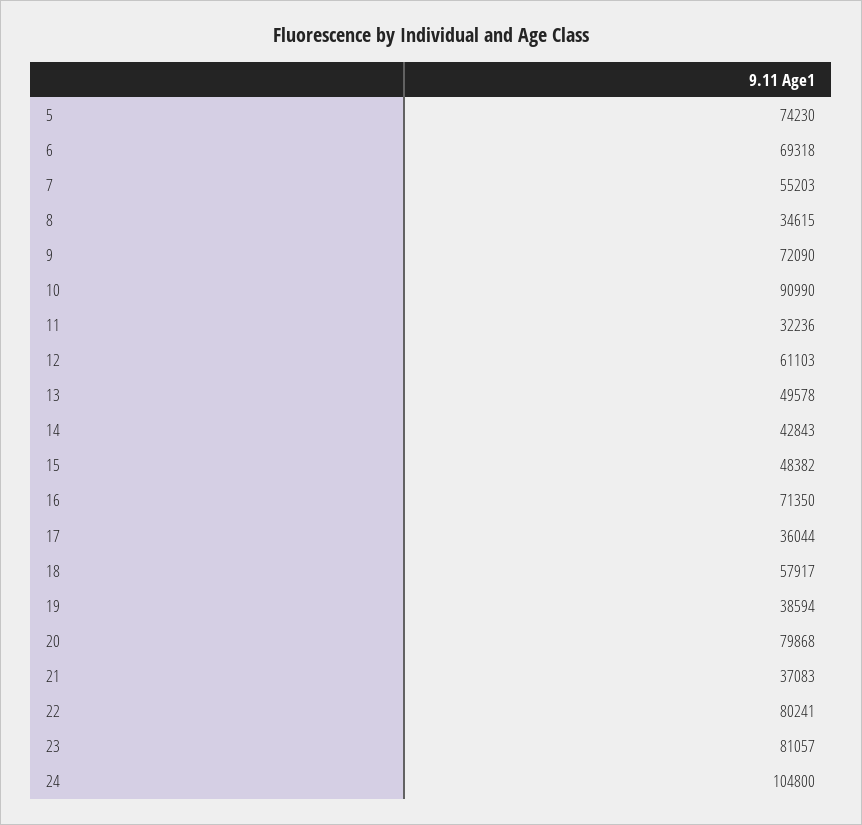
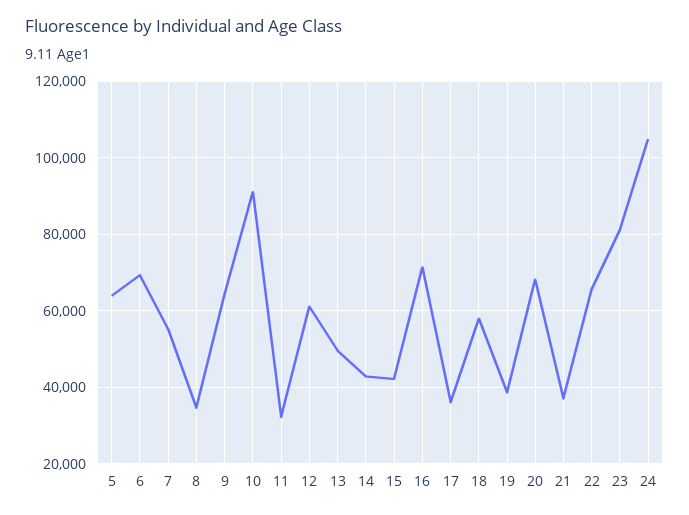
5: 74230 -> 64000
9: 72090 -> 64000
15: 48382 -> 42000
20: 79868 -> 68000
22: 80241 -> 66000

